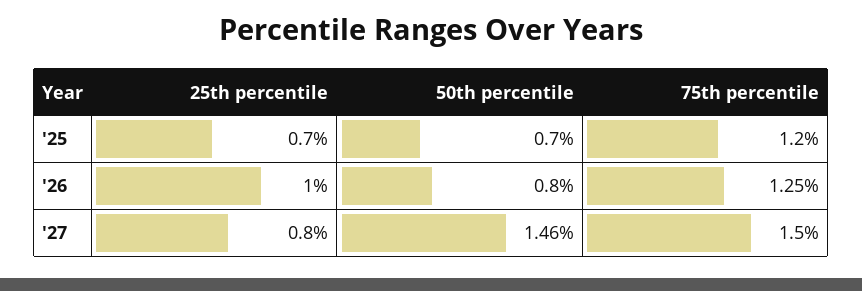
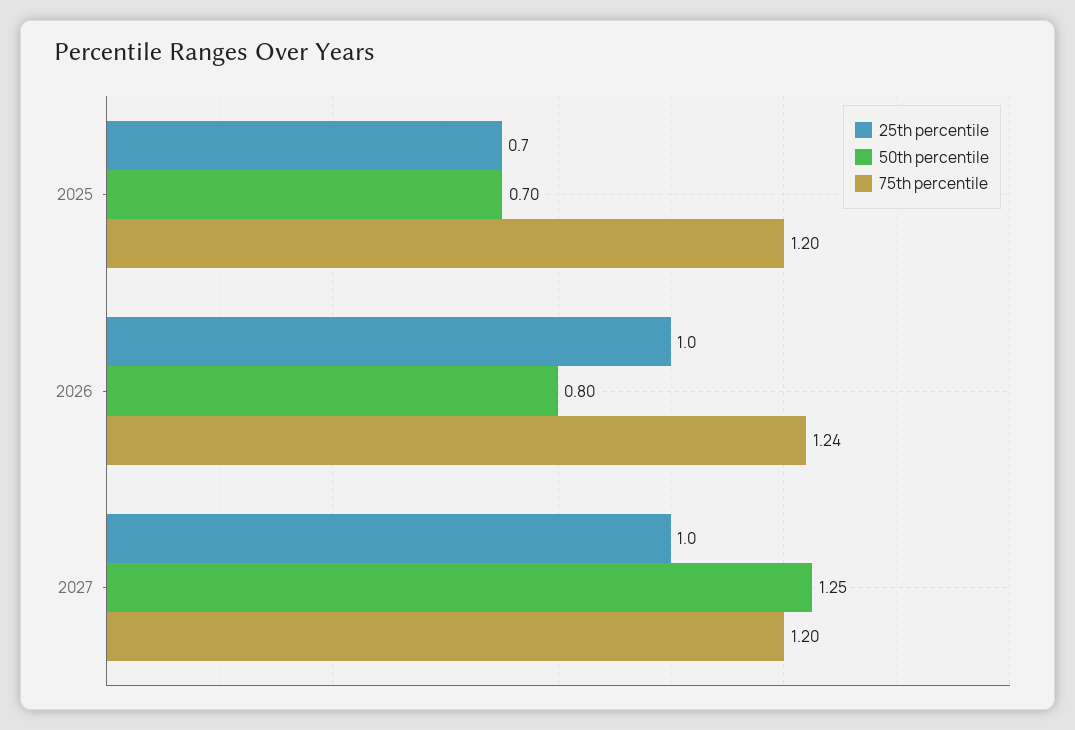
75th percentile, '26: 1.25 -> 1.24
25th percentile, '27: 0.8 -> 1
50th percentile, '27: 1.46 -> 1.25
75th percentile, '27: 1.5 -> 1.2

